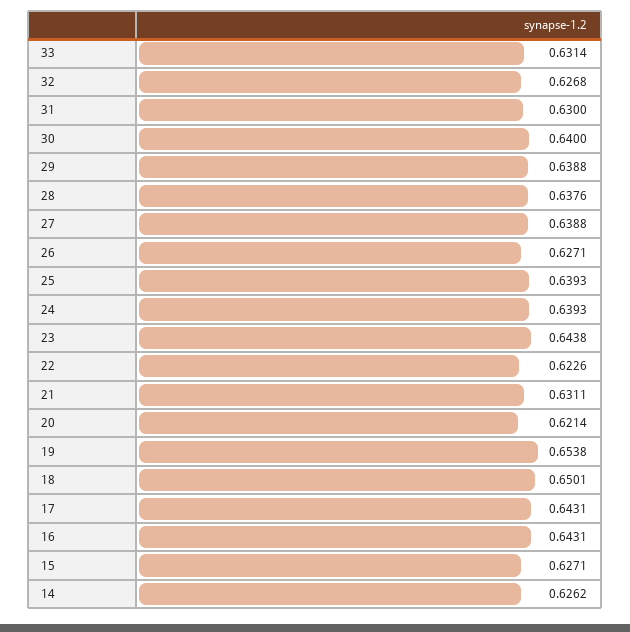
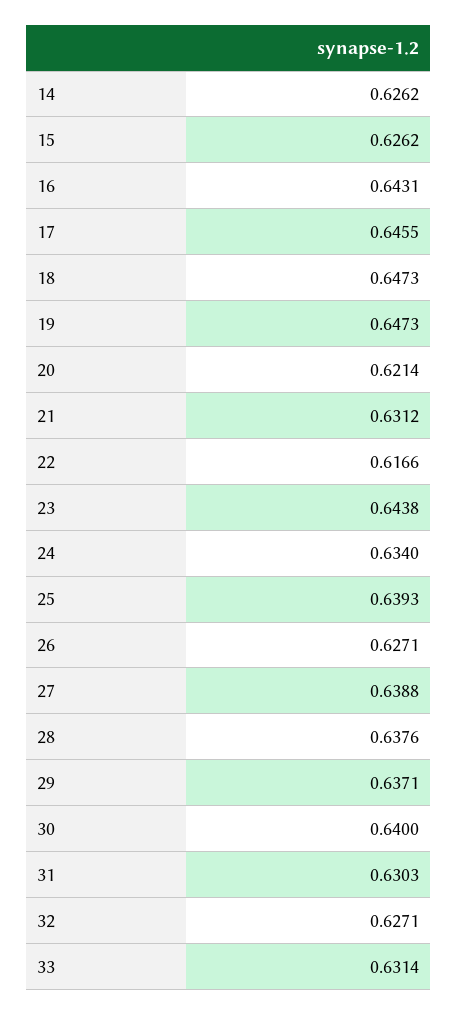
32: 0.6268 -> 0.6271
31: 0.63 -> 0.6303
29: 0.6388 -> 0.6371
24: 0.6393 -> 0.634
22: 0.6226 -> 0.6166
21: 0.6311 -> 0.6312
19: 0.6538 -> 0.6473
18: 0.6501 -> 0.6473
17: 0.6431 -> 0.6455
15: 0.6271 -> 0.6262

